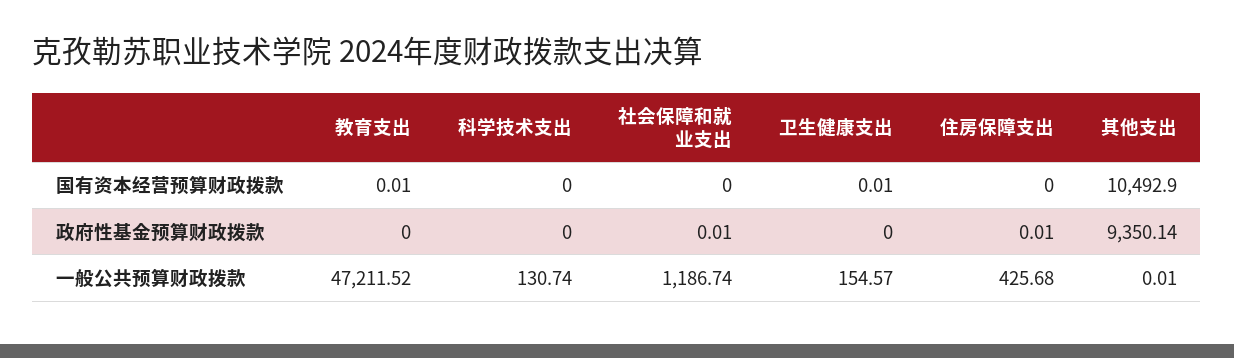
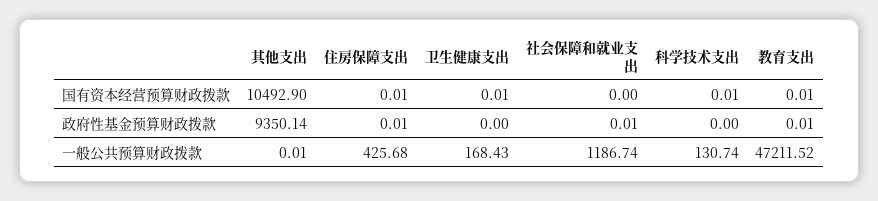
科学技术支出, 国有资本经营预算财政拨款: 0 -> 0.01
住房保障支出, 国有资本经营预算财政拨款: 0 -> 0.01
教育支出, 政府性基金预算财政拨款: 0 -> 0.01
卫生健康支出, 一般公共预算财政拨款: 154.57 -> 168.43

